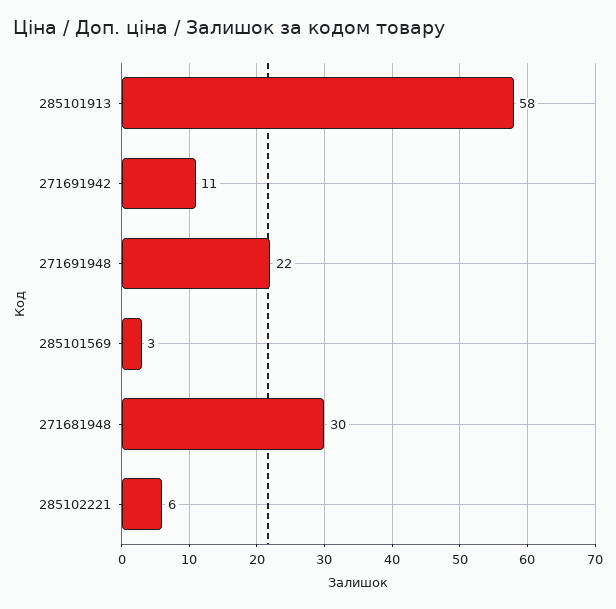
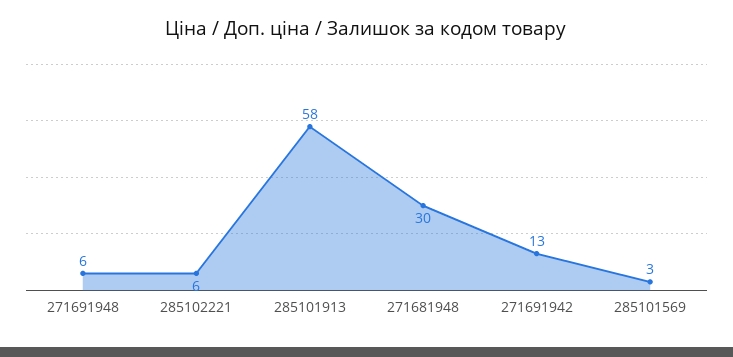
271691942: 11 -> 13
271691948: 22 -> 6

